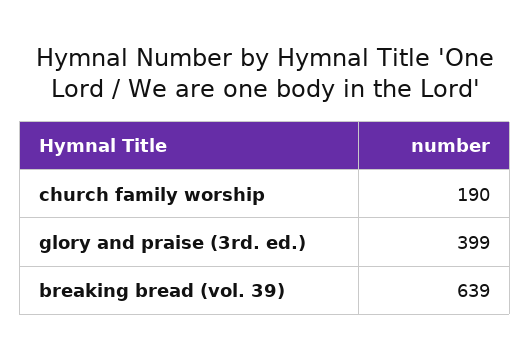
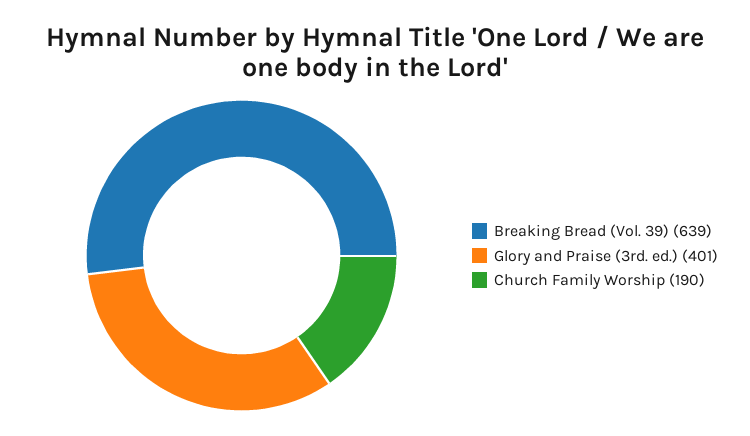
glory and praise (3rd. ed.): 399 -> 401

